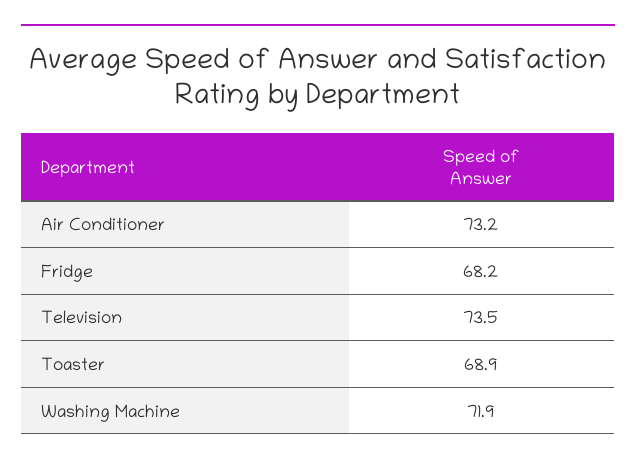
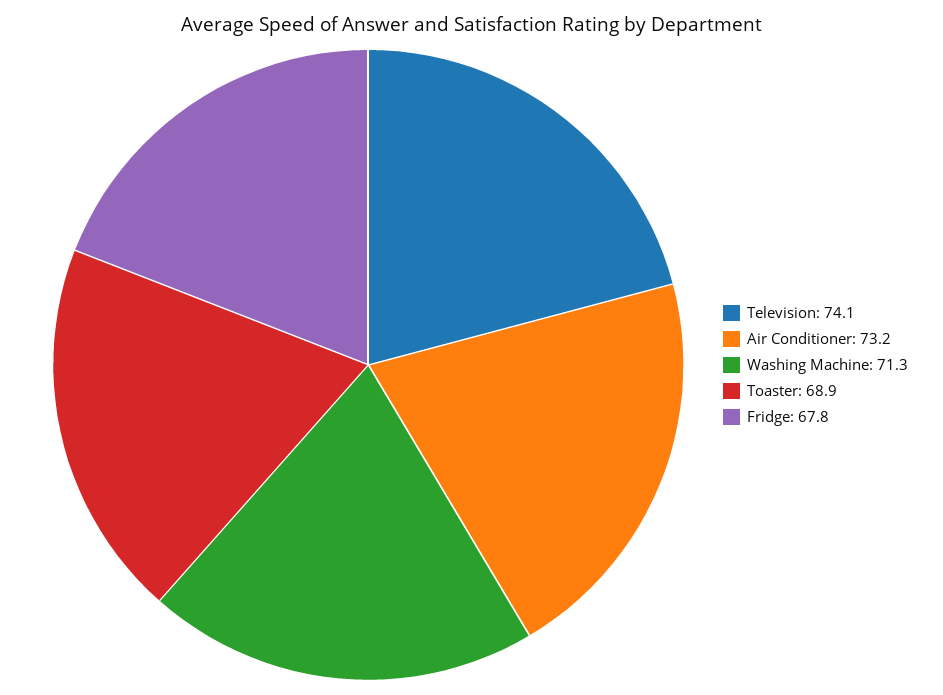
Fridge: 68.2 -> 67.8
Television: 73.5 -> 74.1
Washing Machine: 71.9 -> 71.3

